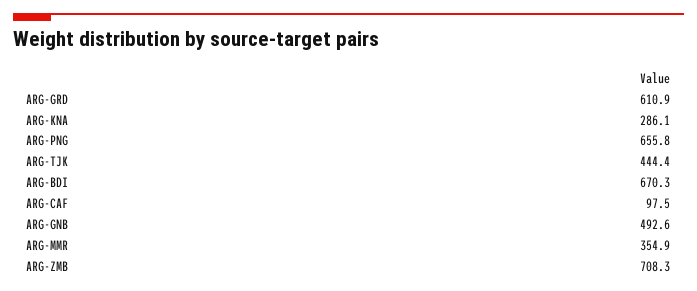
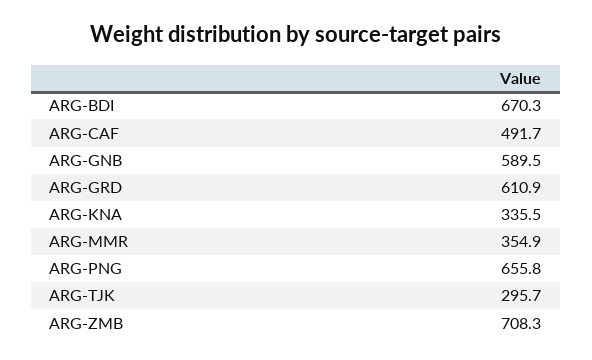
ARG-KNA: 286.1 -> 335.5
ARG-TJK: 444.4 -> 295.7
ARG-CAF: 97.5 -> 491.7
ARG-GNB: 492.6 -> 589.5

